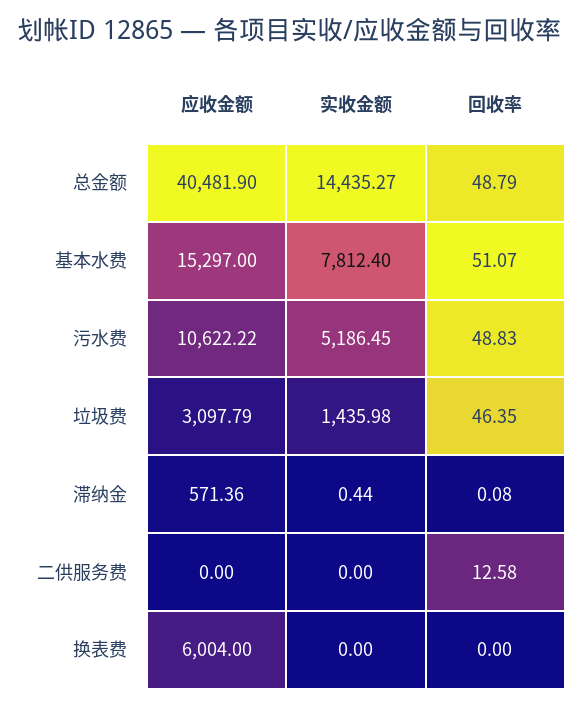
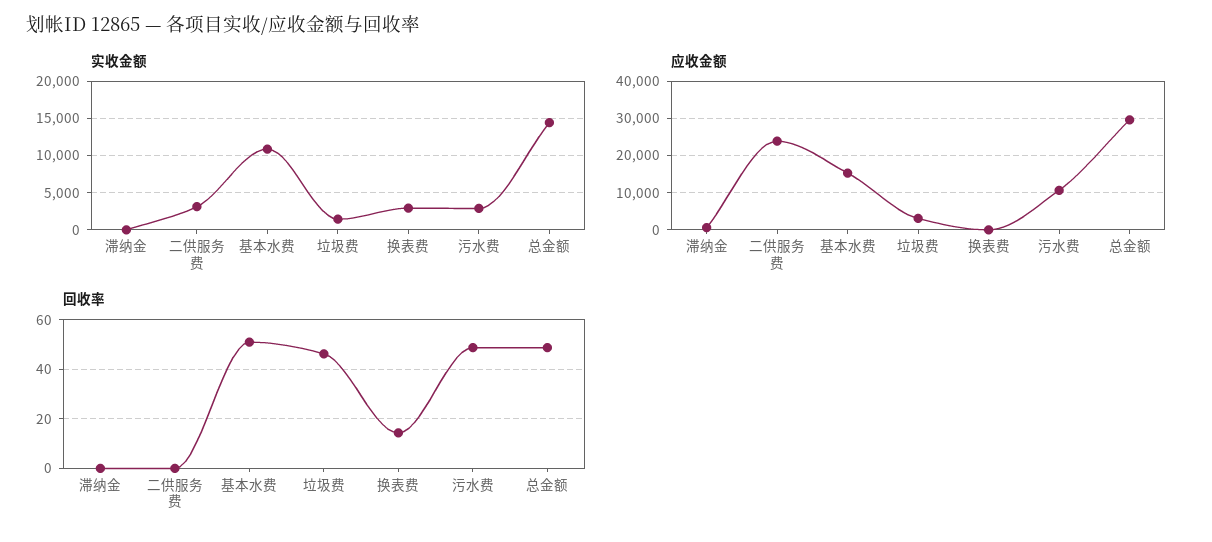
应收金额, 总金额: 40481.9 -> 30000
实收金额, 基本水费: 7812.4 -> 11000
实收金额, 污水费: 5186.45 -> 3000
应收金额, 二供服务费: 0 -> 24000
实收金额, 二供服务费: 0 -> 3000
回收率, 二供服务费: 12.58 -> 0
应收金额, 换表费: 6004 -> 0
实收金额, 换表费: 0 -> 3000
回收率, 换表费: 0 -> 15

